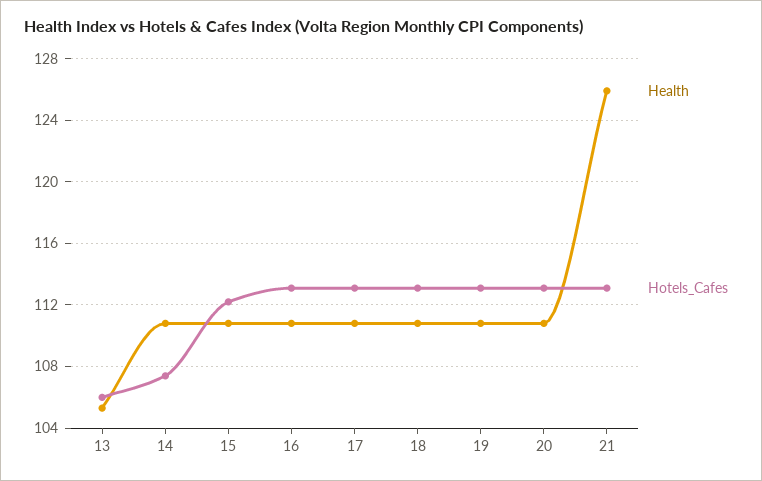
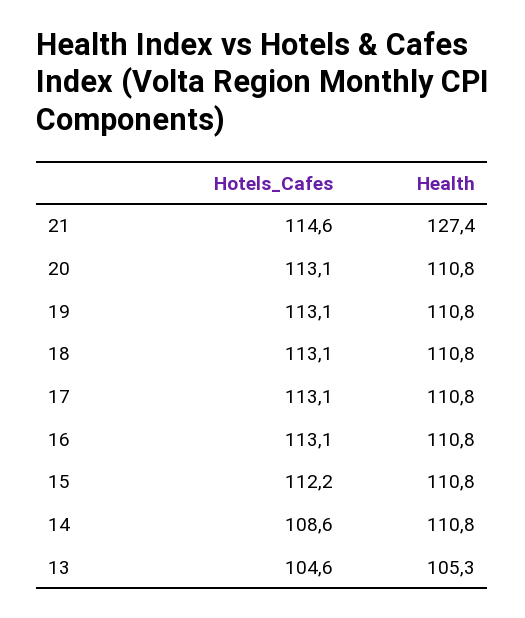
Hotels_Cafes, 13: 106 -> 104.6
Hotels_Cafes, 14: 107.5 -> 108.6
Health, 21: 126 -> 127.4
Hotels_Cafes, 21: 113 -> 114.6

